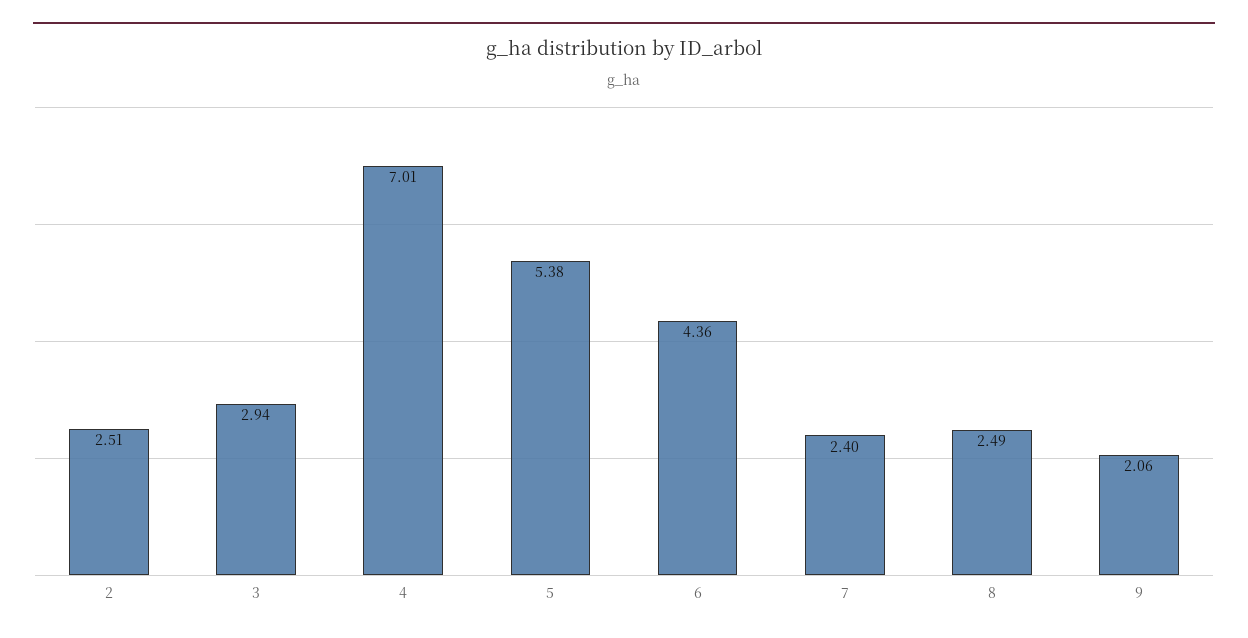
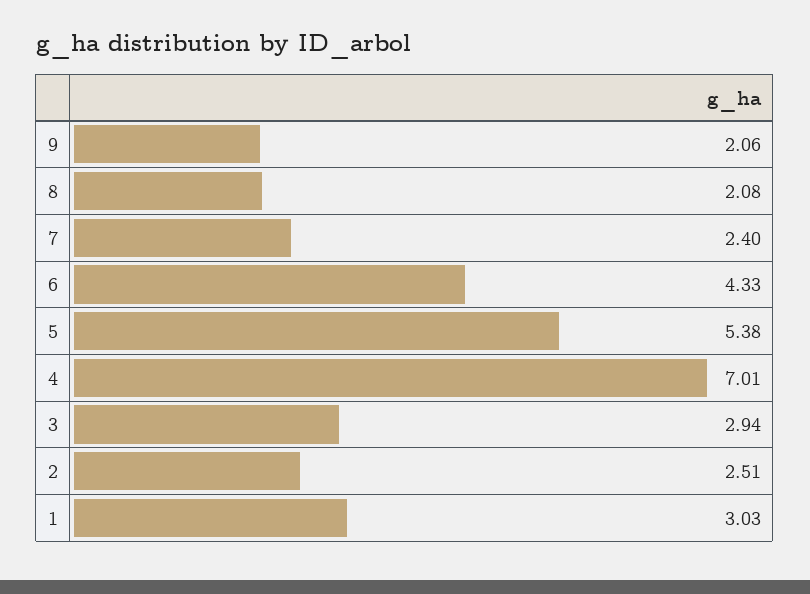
6: 4.36 -> 4.33
8: 2.49 -> 2.08
1: none -> 3.03

